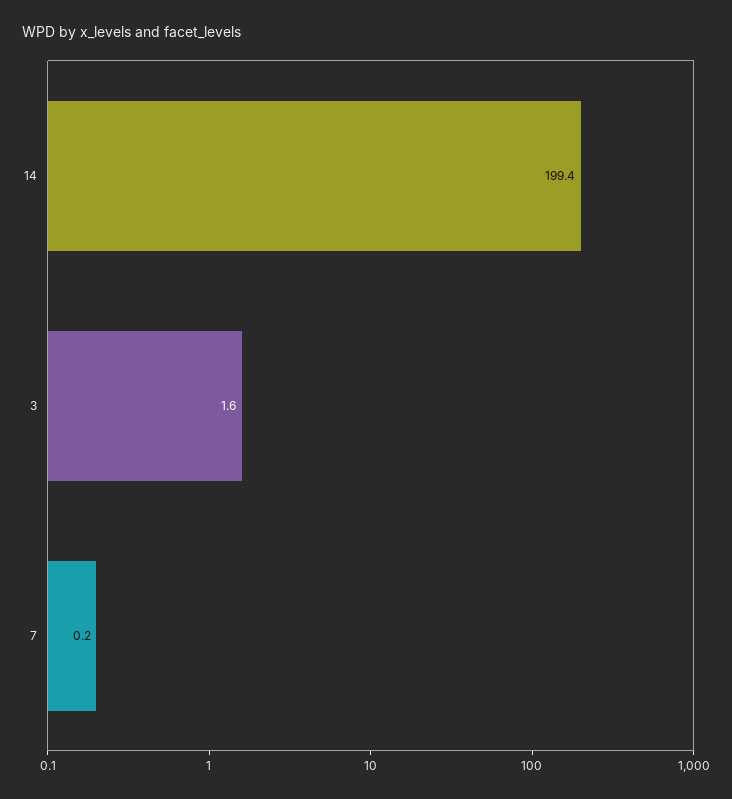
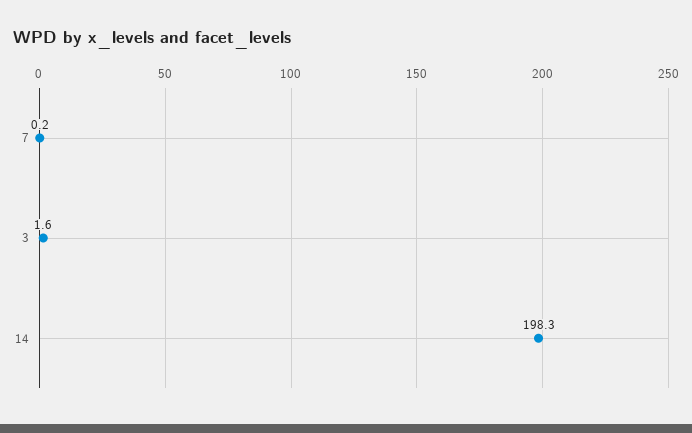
14: 199.4 -> 198.3

